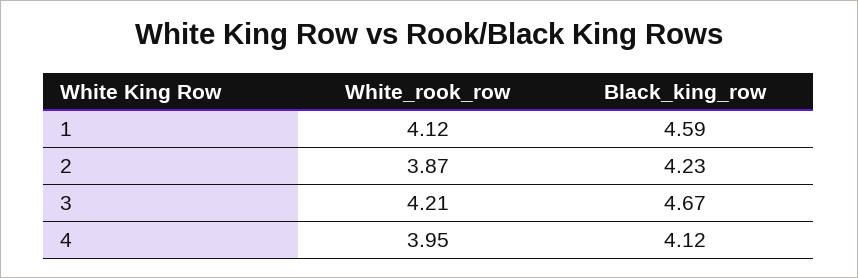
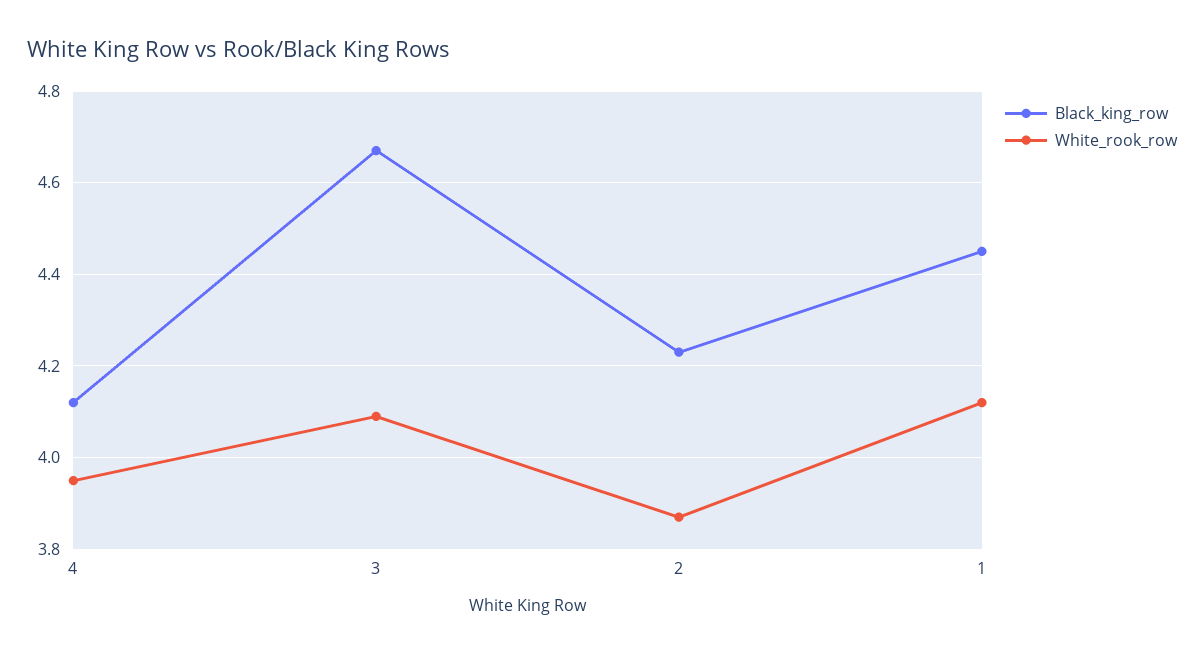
Black_king_row, 1: 4.59 -> 4.45
White_rook_row, 3: 4.21 -> 4.1

